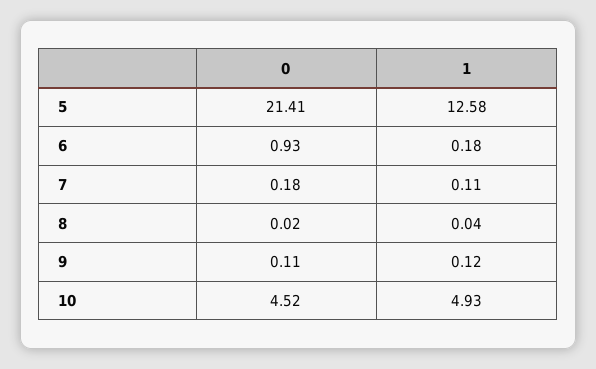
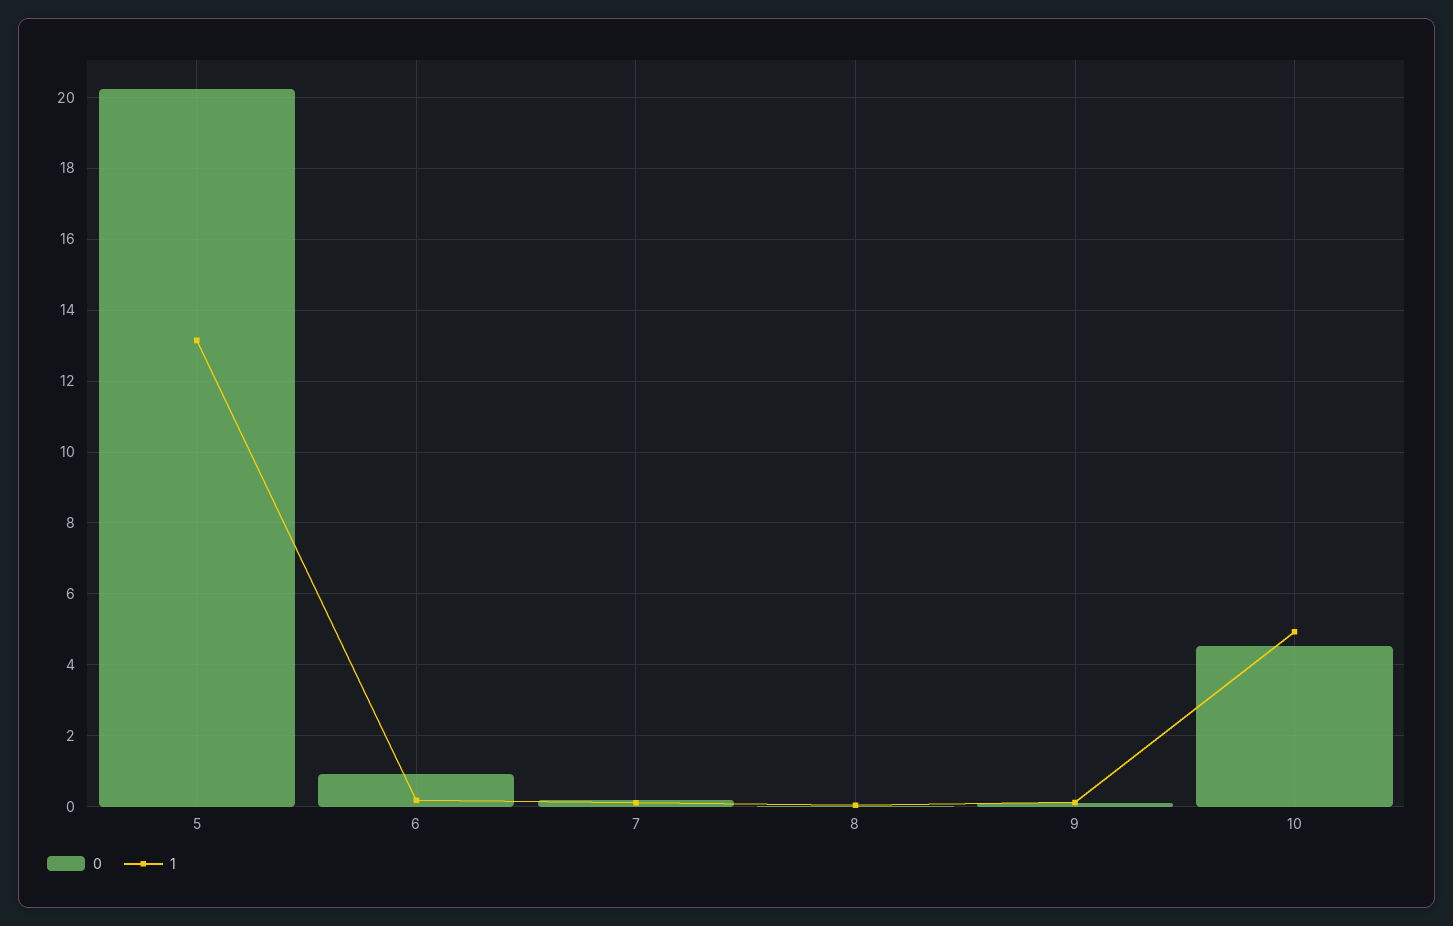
0, 5: 21.41 -> 20.2
1, 5: 12.58 -> 13.2

